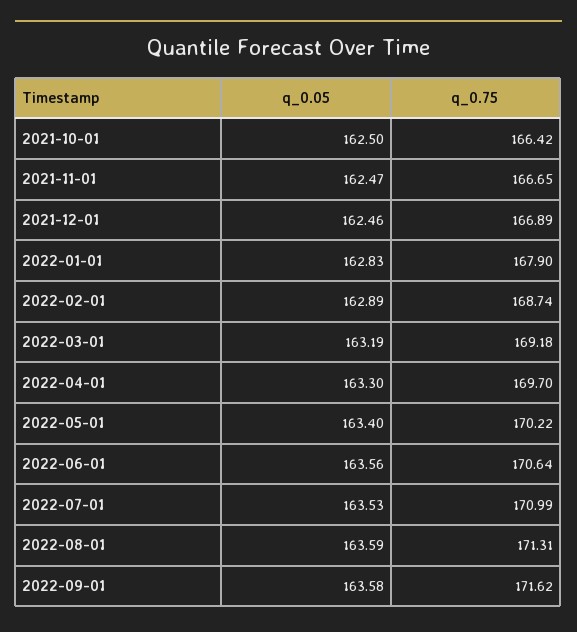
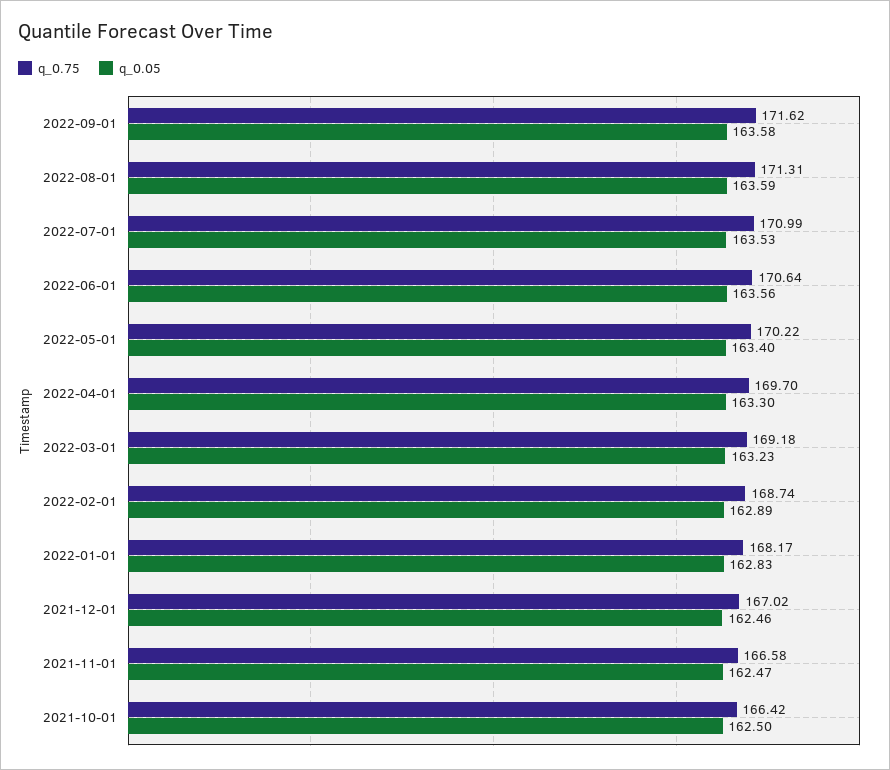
q_0.75, 2021-11-01: 166.65 -> 166.58
q_0.75, 2021-12-01: 166.89 -> 167.02
q_0.75, 2022-01-01: 167.9 -> 168.17
q_0.05, 2022-03-01: 163.19 -> 163.23

